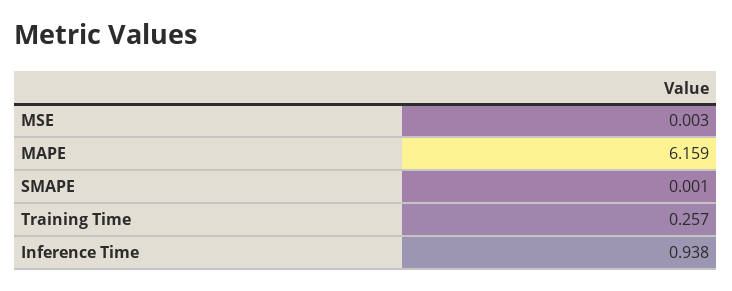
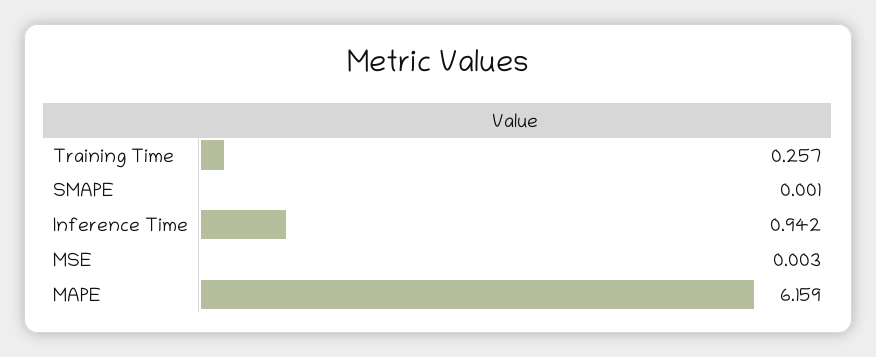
Inference Time: 0.938 -> 0.942

